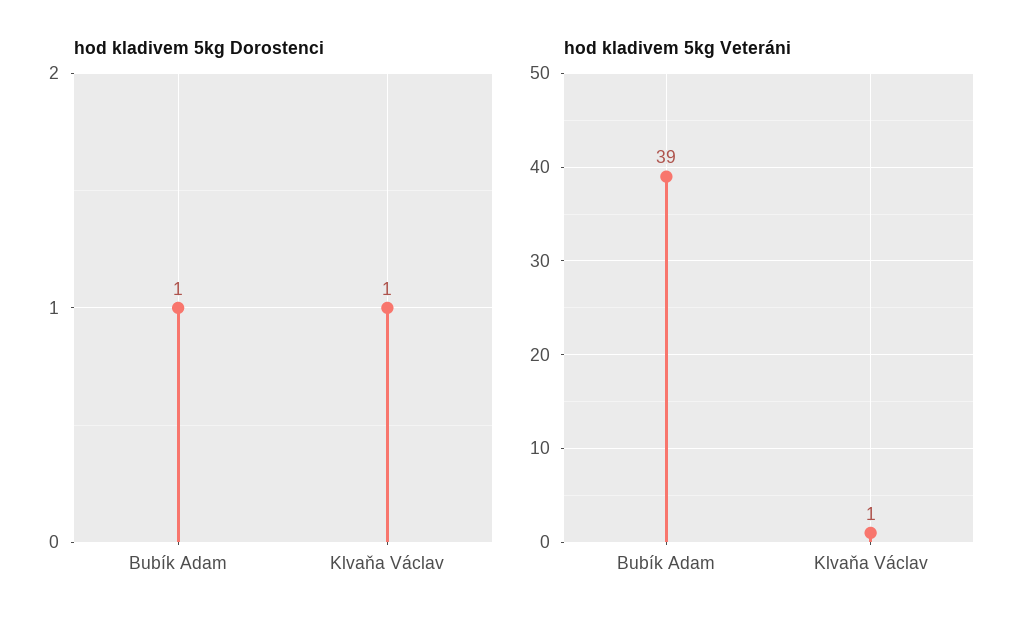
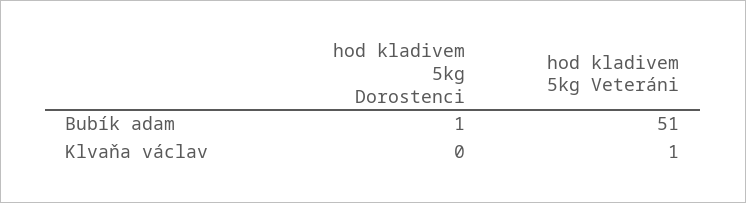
hod kladivem 5kg Dorostenci, Klvaňa Václav: 1 -> 0
hod kladivem 5kg Veteráni, Bubík Adam: 39 -> 51

